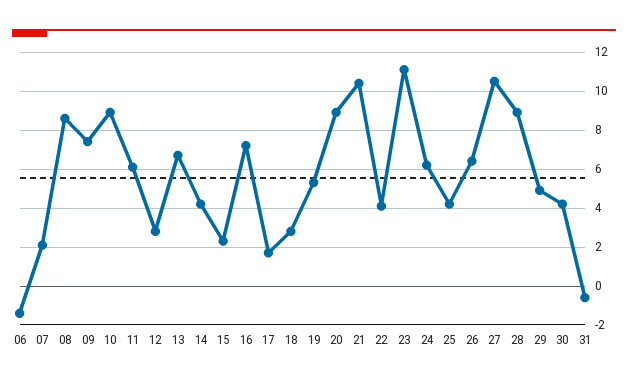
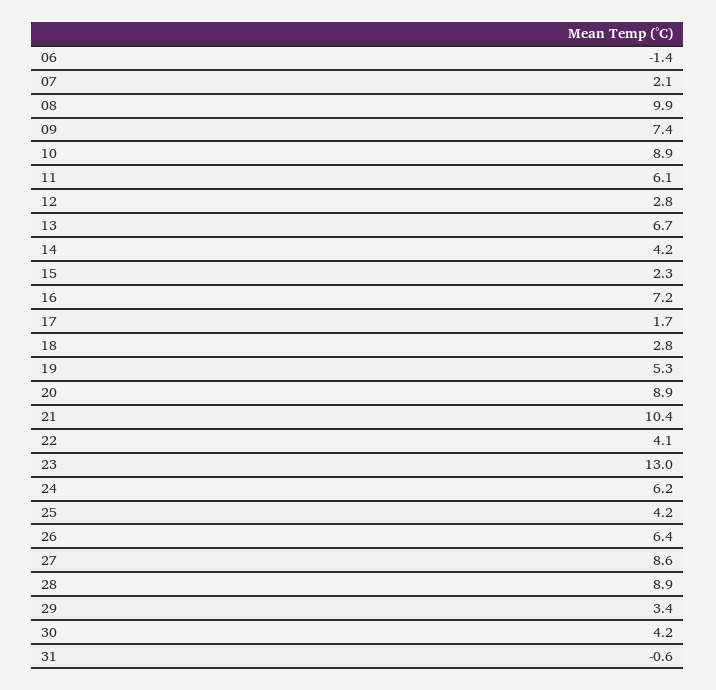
08: 8.5 -> 9.9
23: 11 -> 13
27: 10.5 -> 8.6
29: 5 -> 3.4

